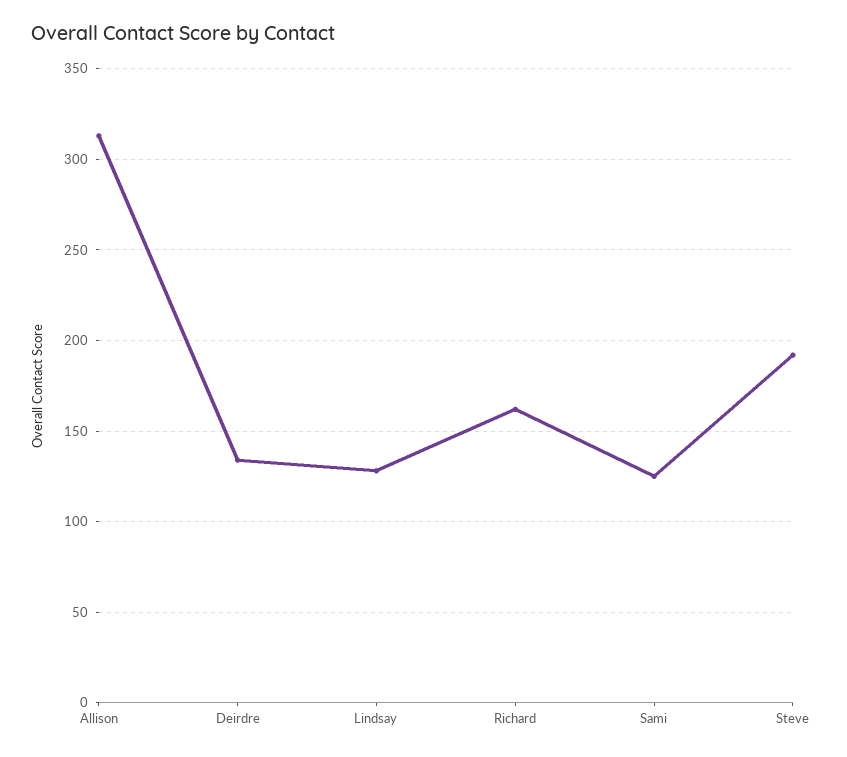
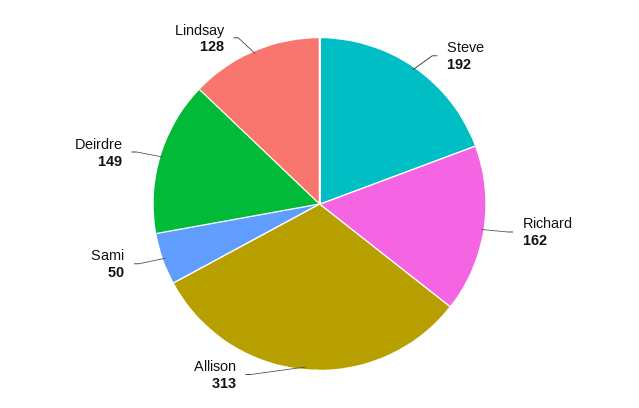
Deirdre: 135 -> 149
Sami: 125 -> 50

